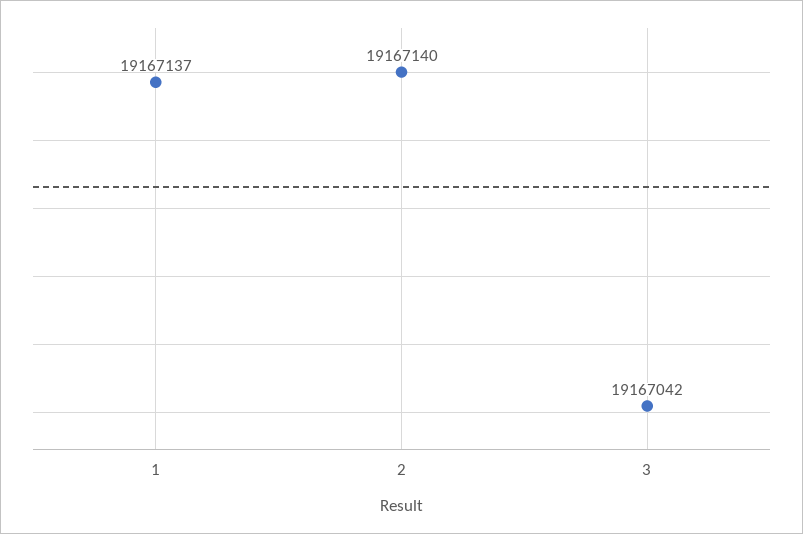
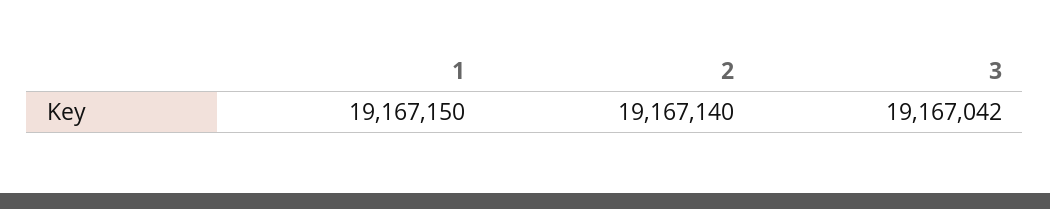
1: 19167137 -> 19167150

